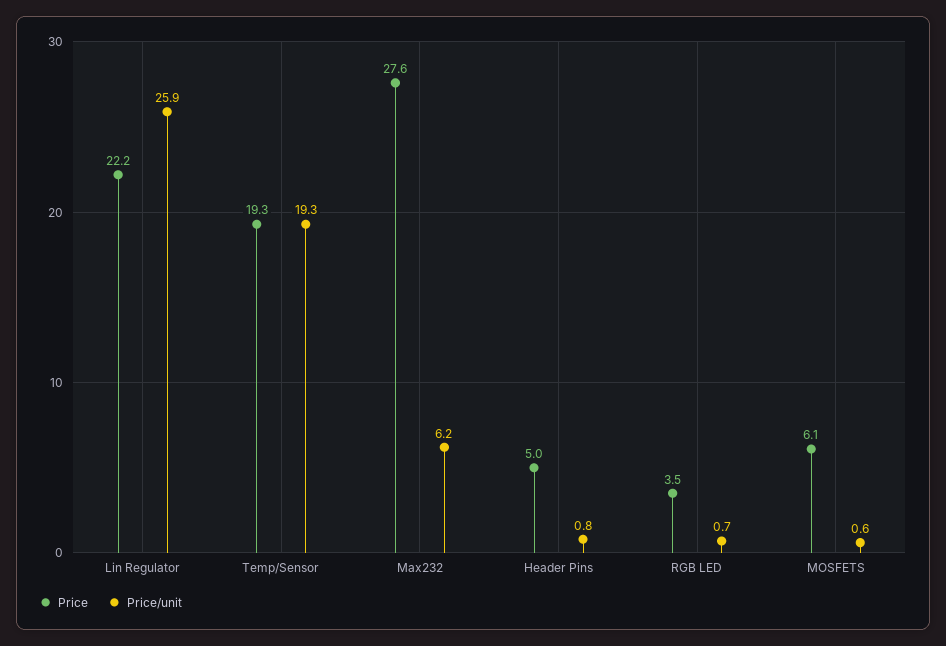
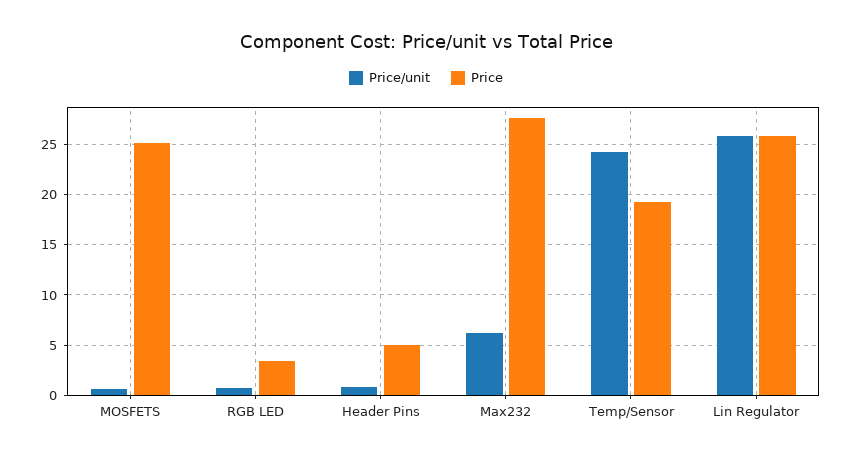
Price, Lin Regulator: 22.2 -> 26
Price/unit, Temp/Sensor: 19.3 -> 24
Price, MOSFETS: 6.1 -> 25

